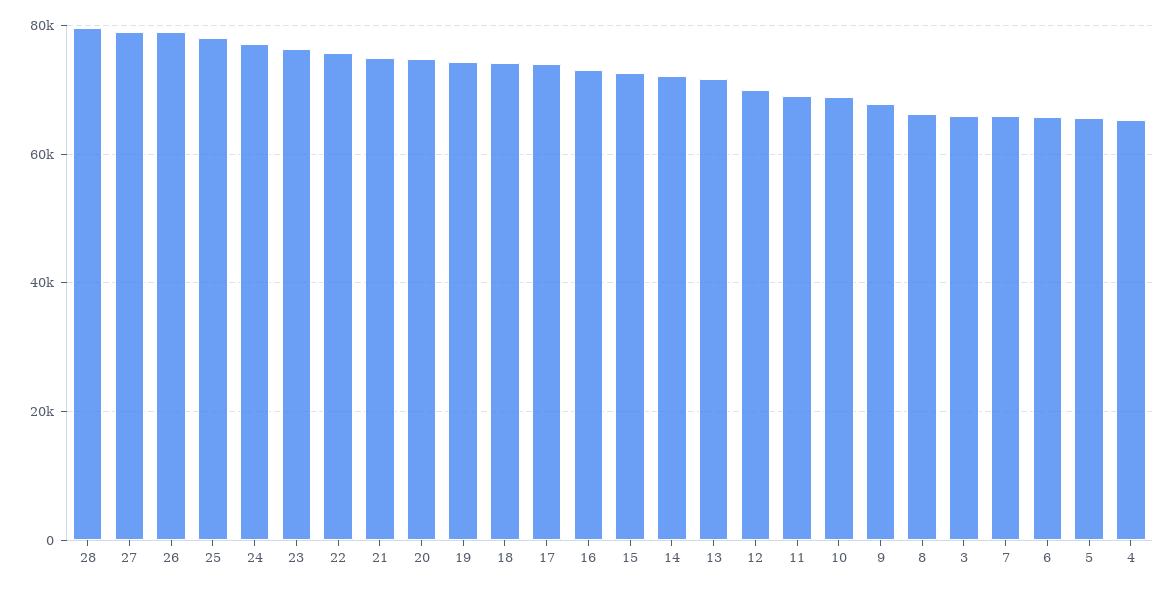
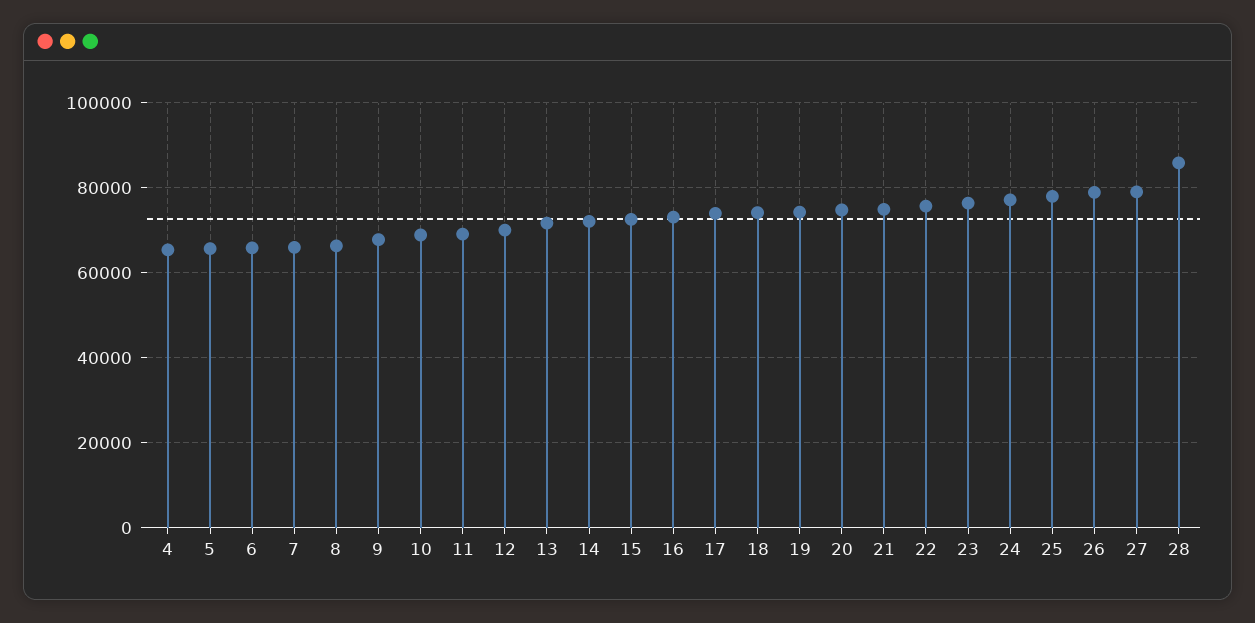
28: 80000 -> 86000
3: 66000 -> none

